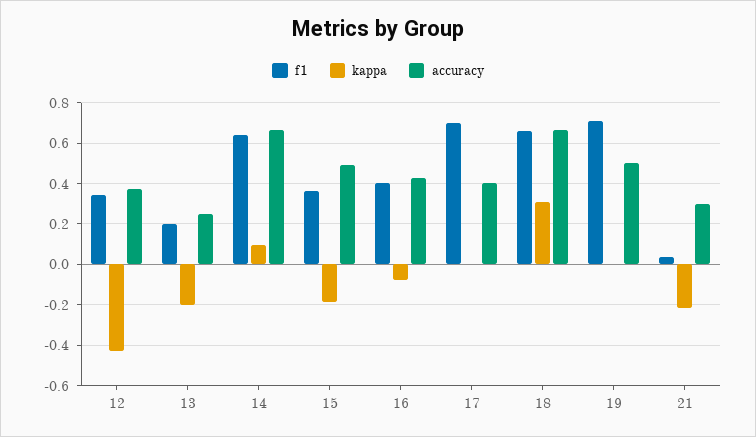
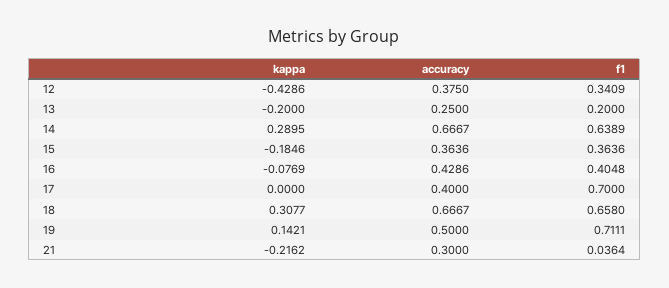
kappa, 14: 0.1 -> 0.2895
accuracy, 15: 0.5 -> 0.3636
kappa, 19: 0 -> 0.1421

